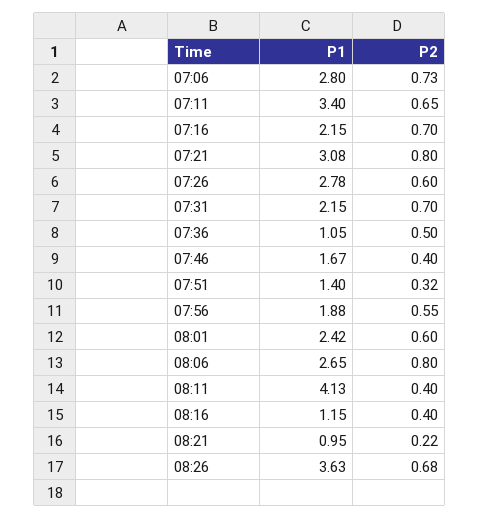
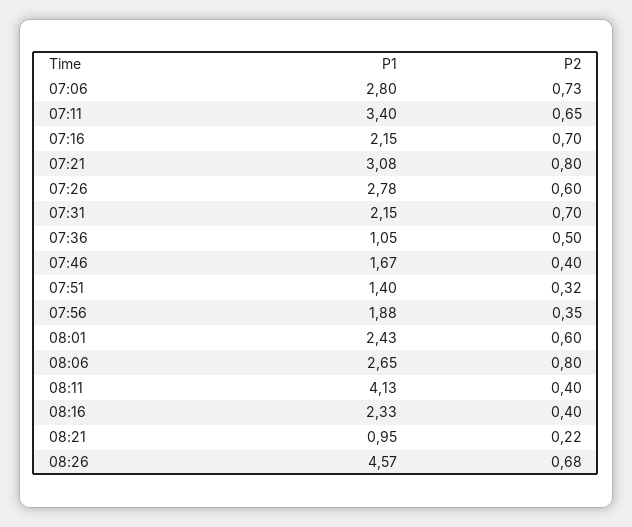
P2, 07:56: 0.55 -> 0.35
P1, 08:01: 2.42 -> 2.43
P1, 08:16: 1.15 -> 2.33
P1, 08:26: 3.63 -> 4.57

